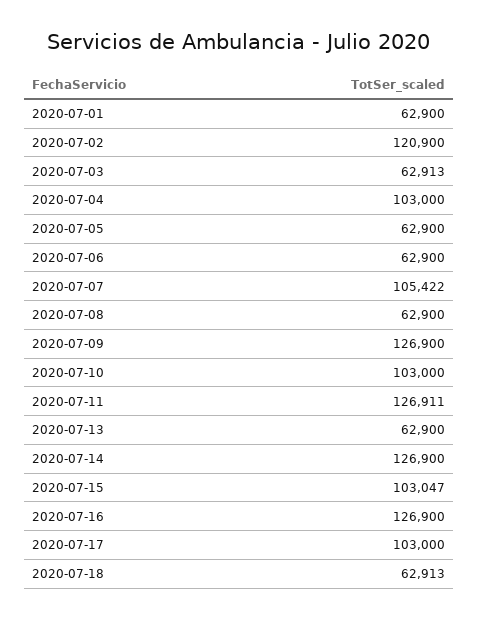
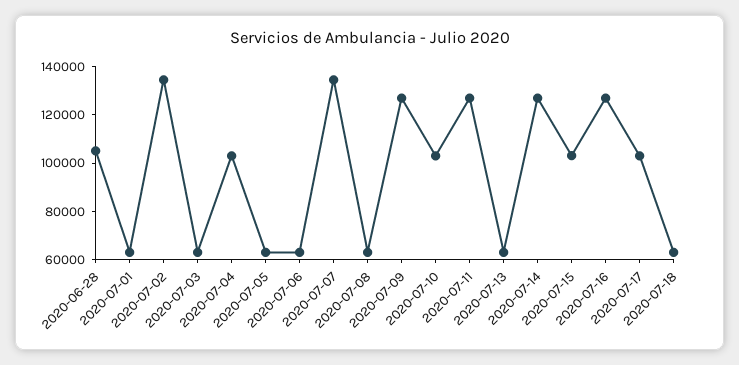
2020-07-02: 120900 -> 135000
2020-07-07: 105422 -> 135000
2020-06-28: none -> 105000

